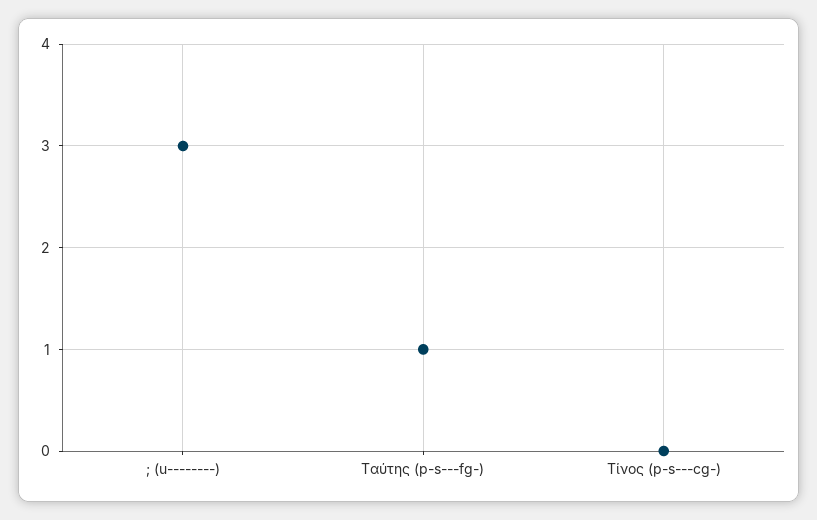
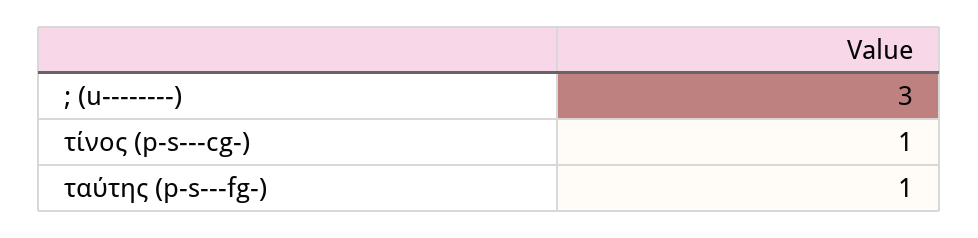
Τίνος (p-s---cg-): 0 -> 1

